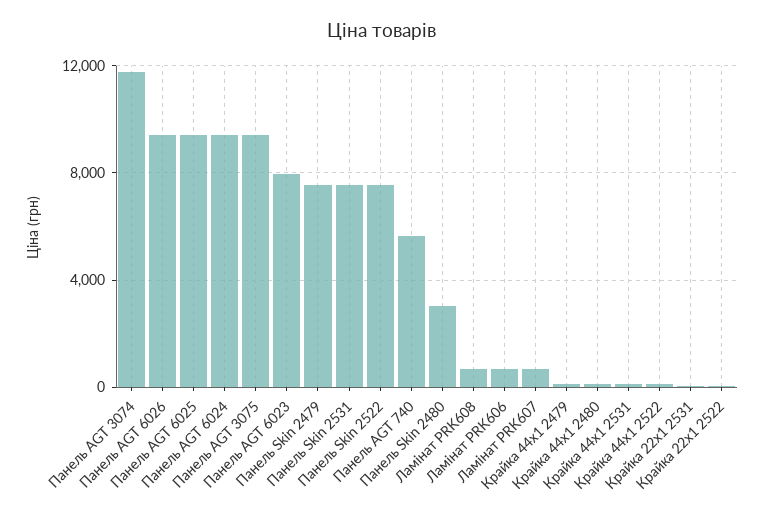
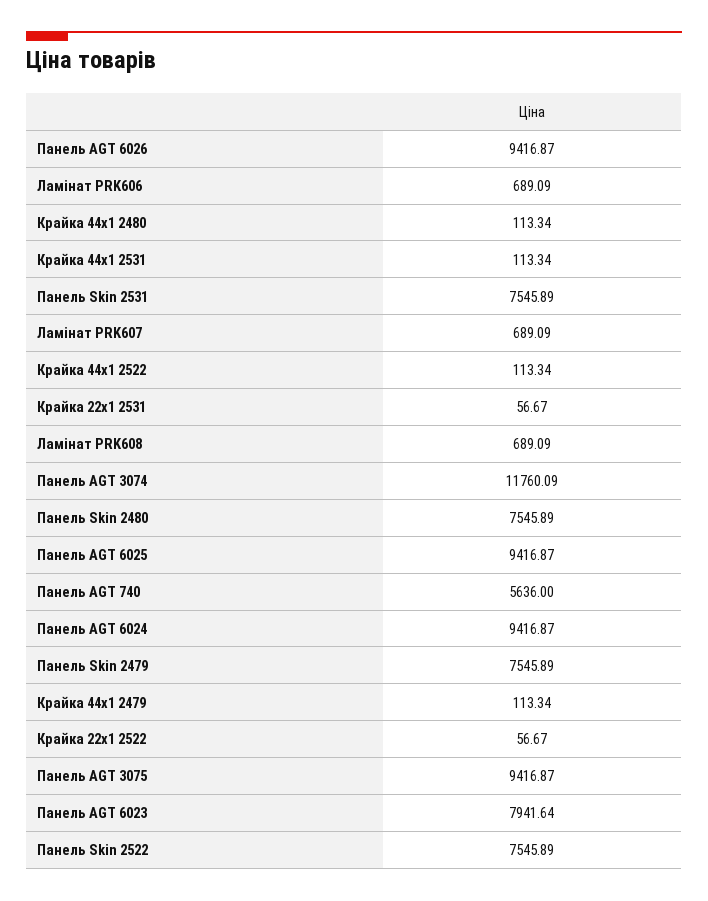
Панель Skin 2480: 3000 -> 7545.89

